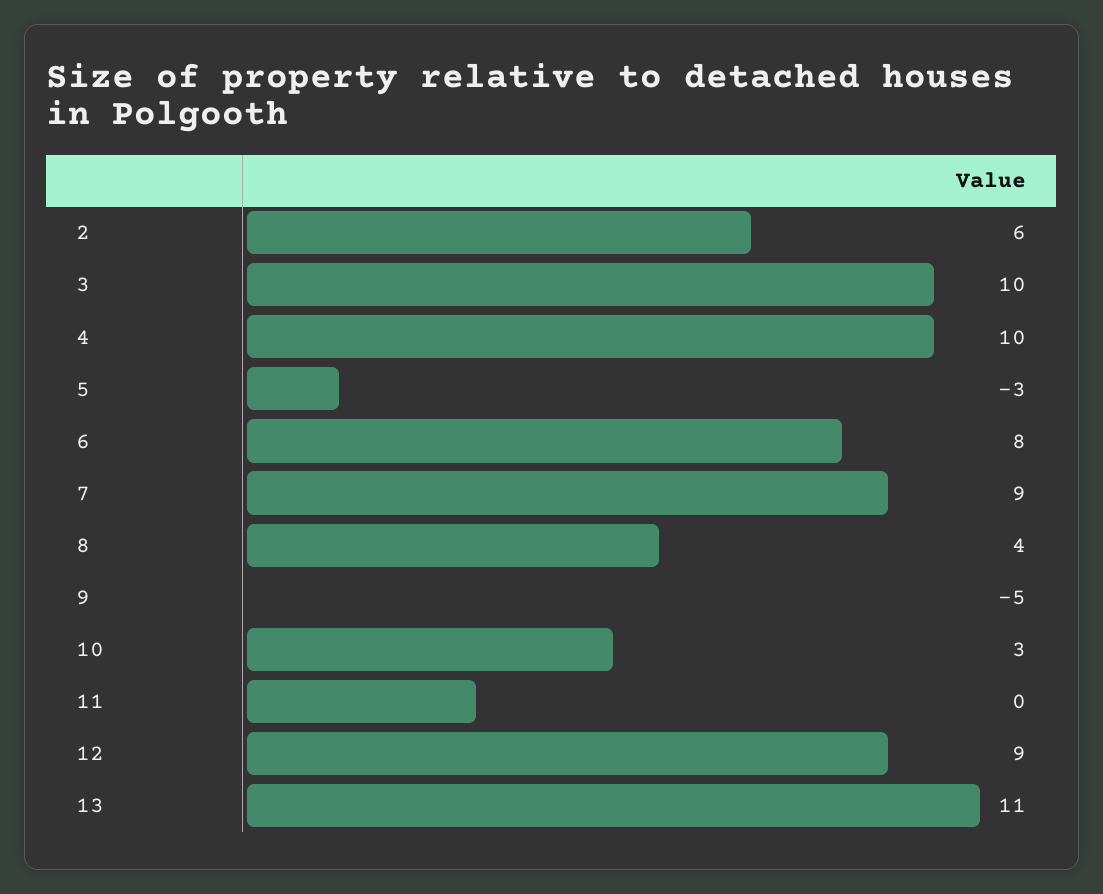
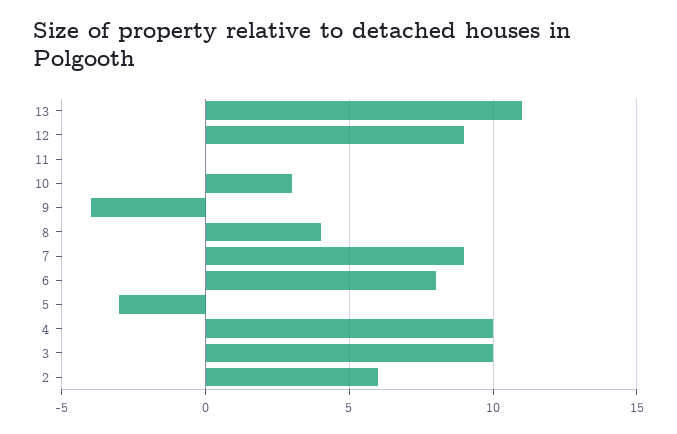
9: -5 -> -4

